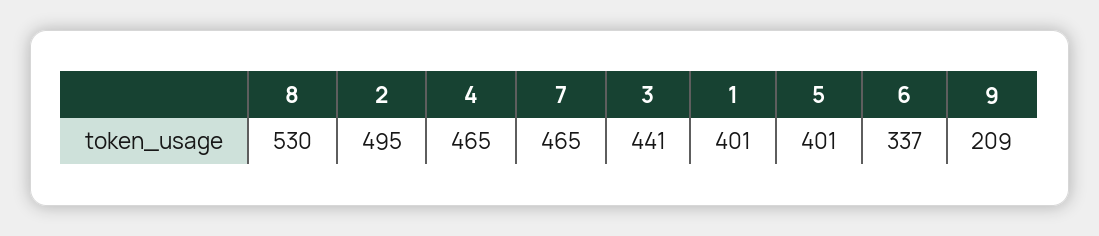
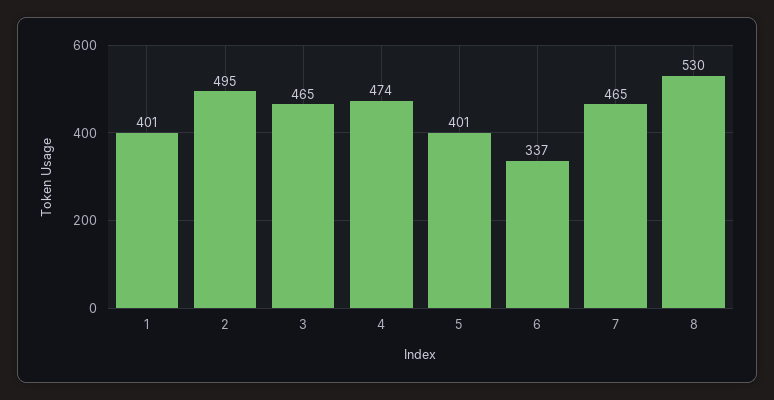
4: 465 -> 474
3: 441 -> 465
9: 209 -> none

